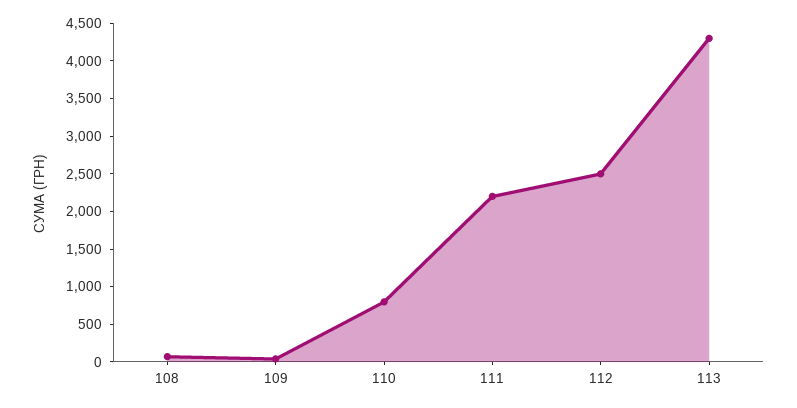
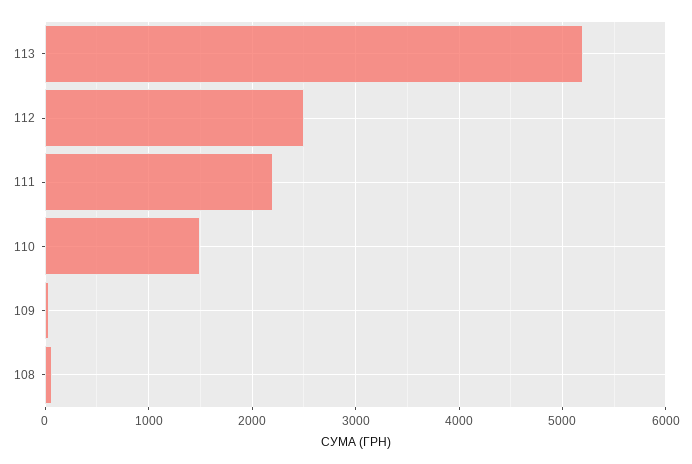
110: 750 -> 1500
113: 4250 -> 5200

